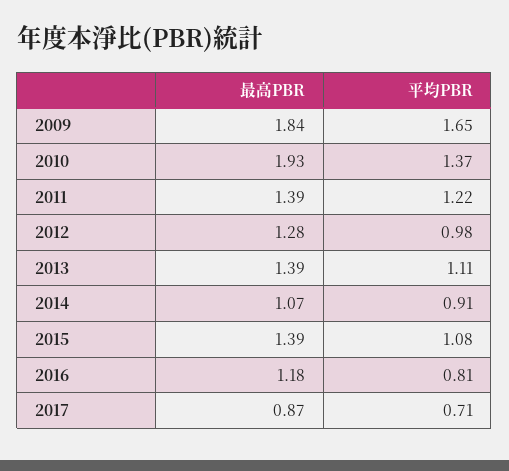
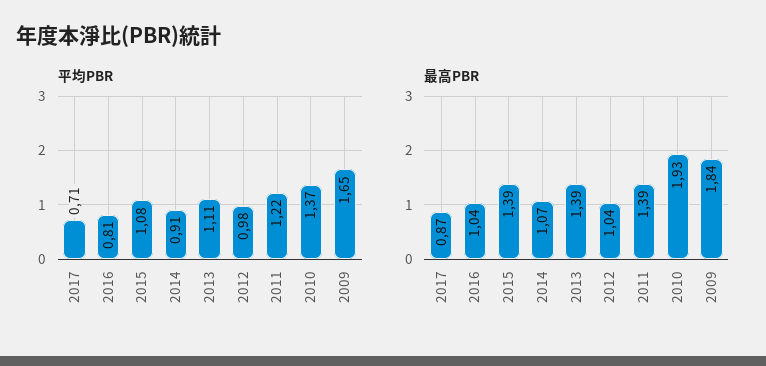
最高PBR, 2012: 1.28 -> 1.04
最高PBR, 2016: 1.18 -> 1.04

